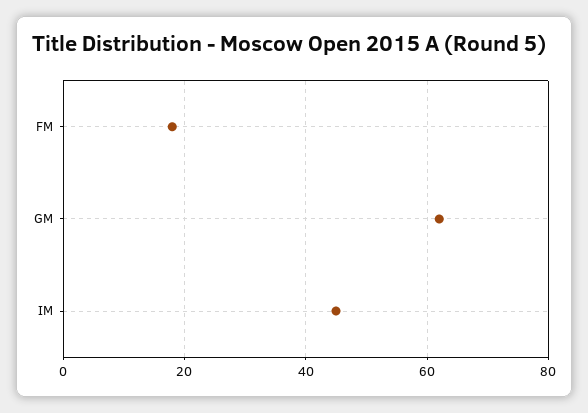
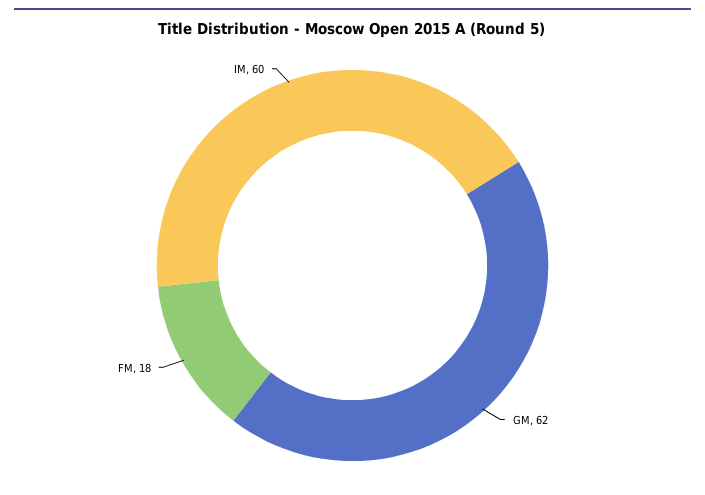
IM: 45 -> 60

